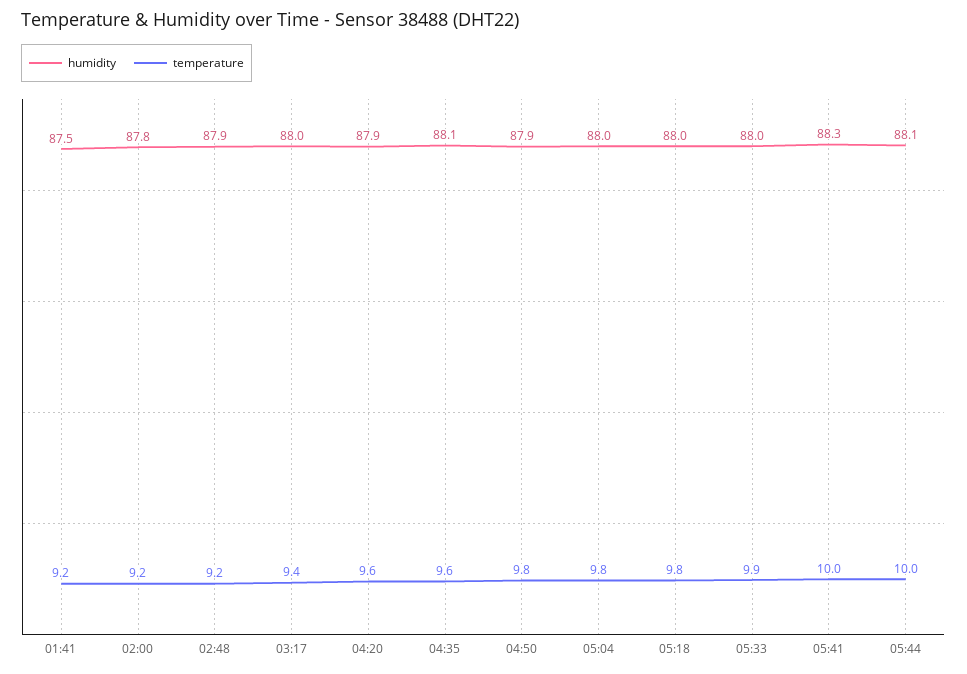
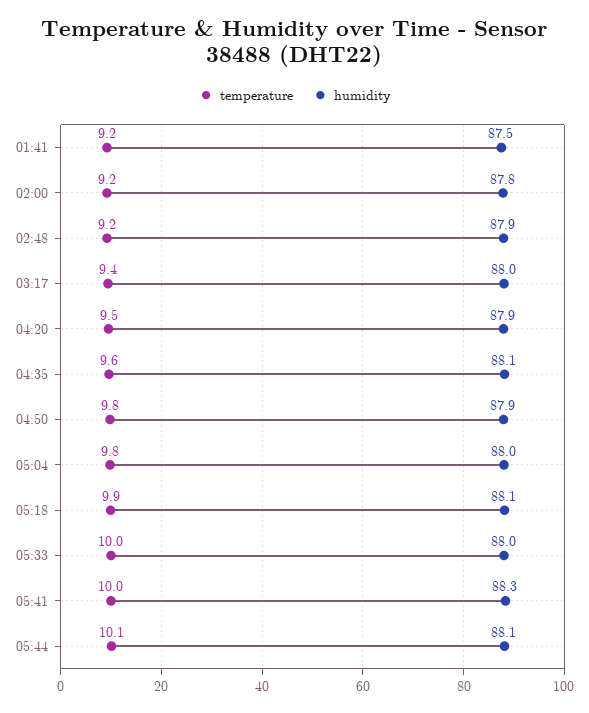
temperature, 04:20: 9.6 -> 9.5
humidity, 05:18: 88 -> 88.1
temperature, 05:18: 9.8 -> 9.9
temperature, 05:33: 9.9 -> 10
temperature, 05:44: 10 -> 10.1

